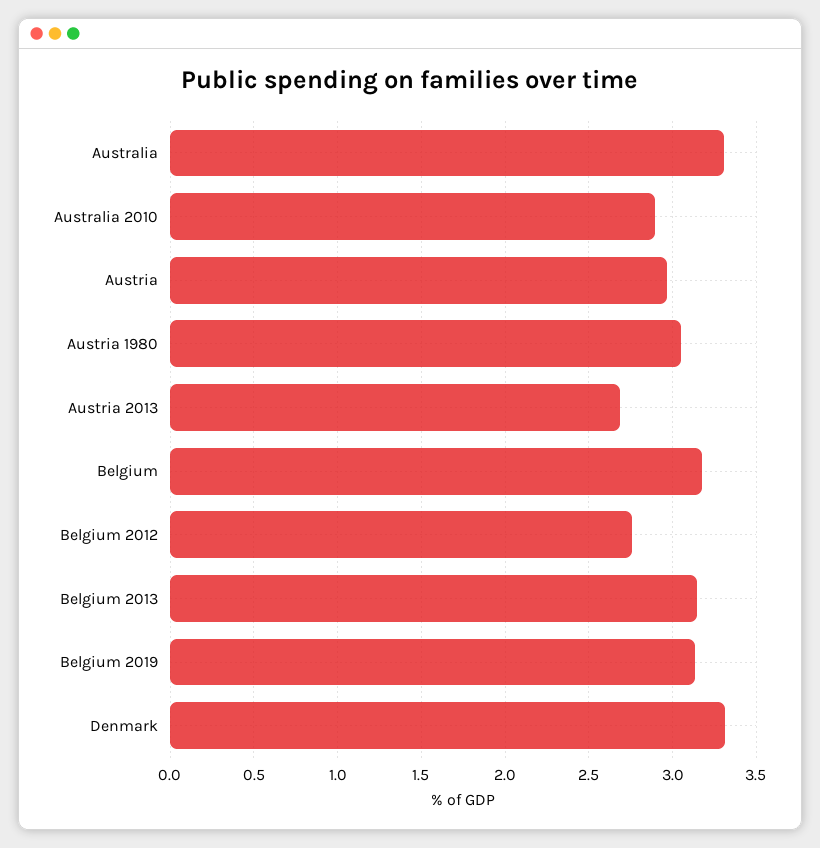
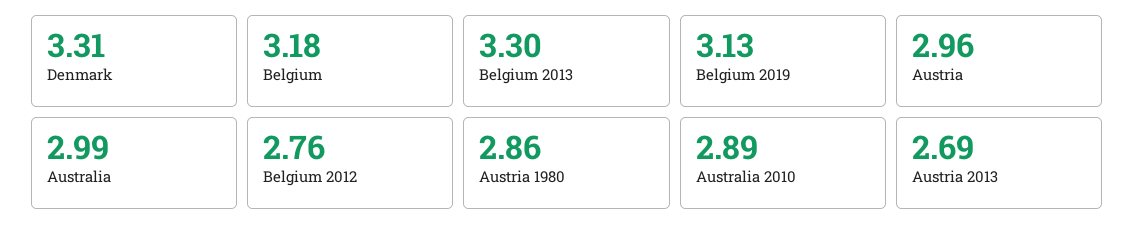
Australia: 3.3 -> 2.99
Austria 1980: 3.05 -> 2.86
Belgium 2013: 3.15 -> 3.3

